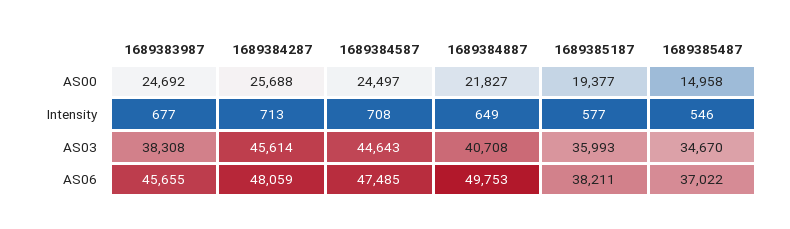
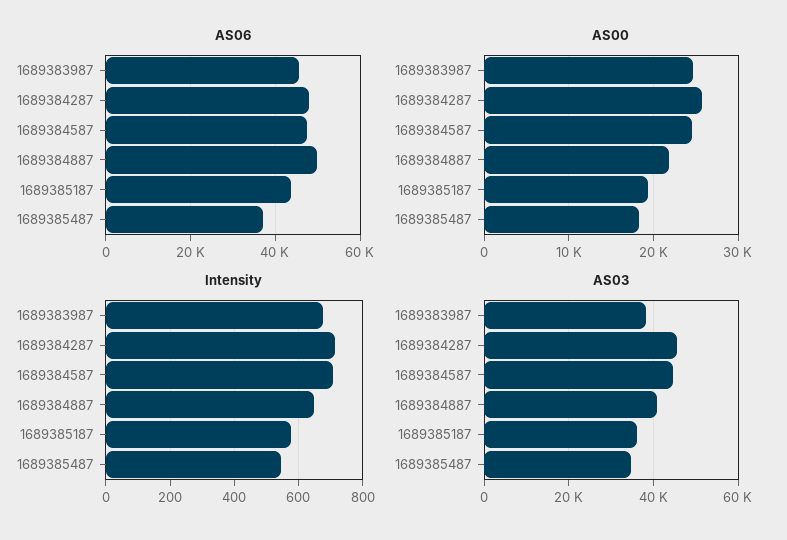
AS00, 1689385487: 14958 -> 18000
AS06, 1689385187: 38211 -> 44000

